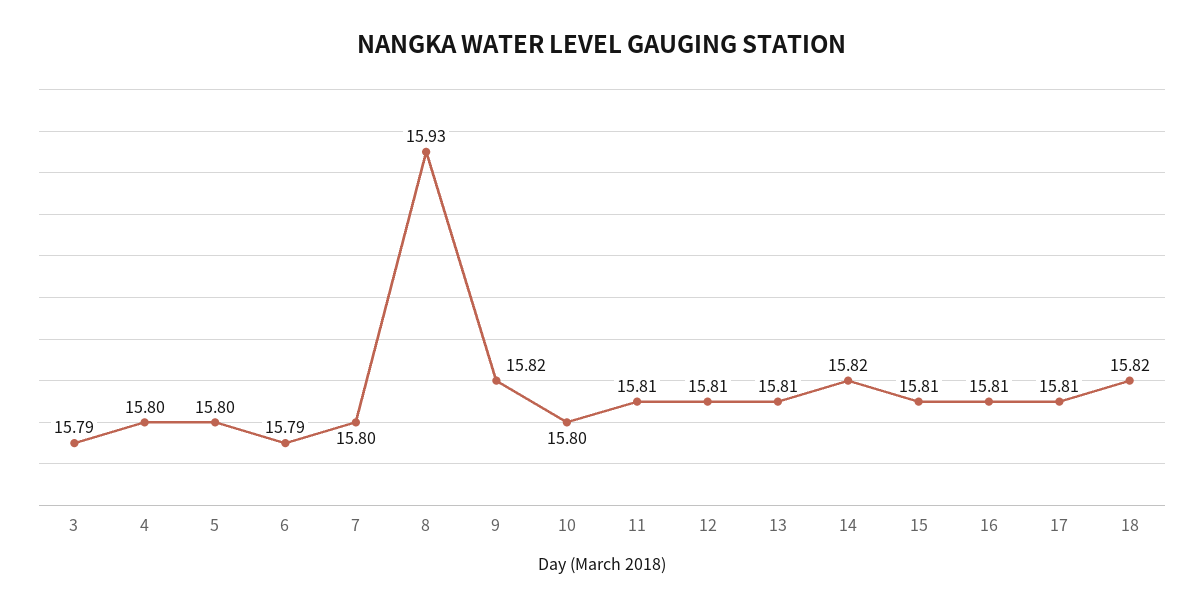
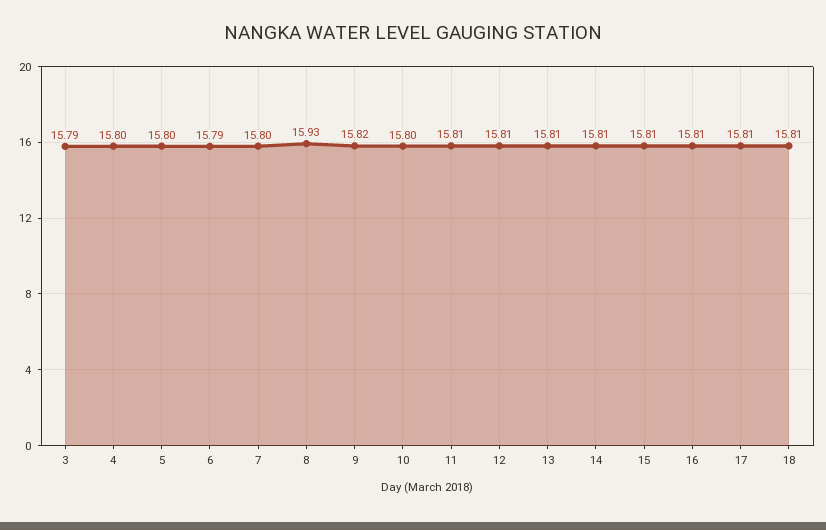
14: 15.82 -> 15.81
18: 15.82 -> 15.81

